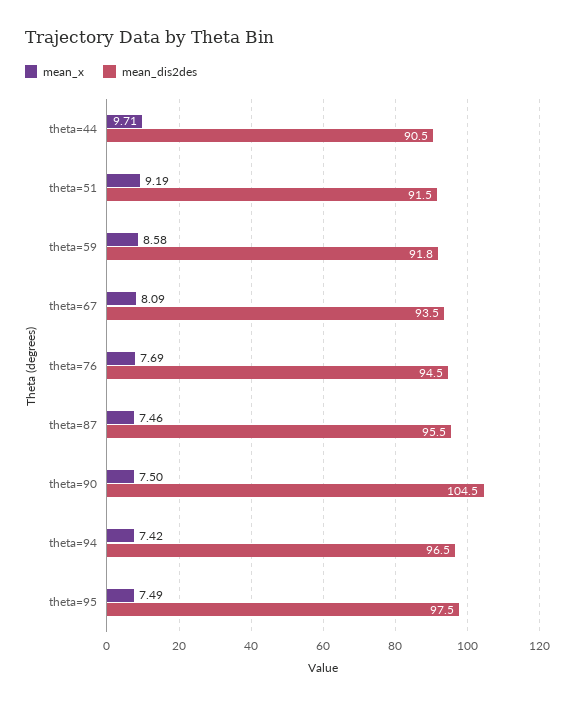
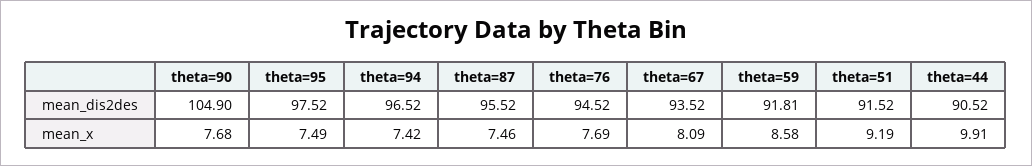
mean_x, theta=44: 9.71 -> 9.91
mean_x, theta=90: 7.5 -> 7.68
mean_dis2des, theta=90: 104.5 -> 104.9

